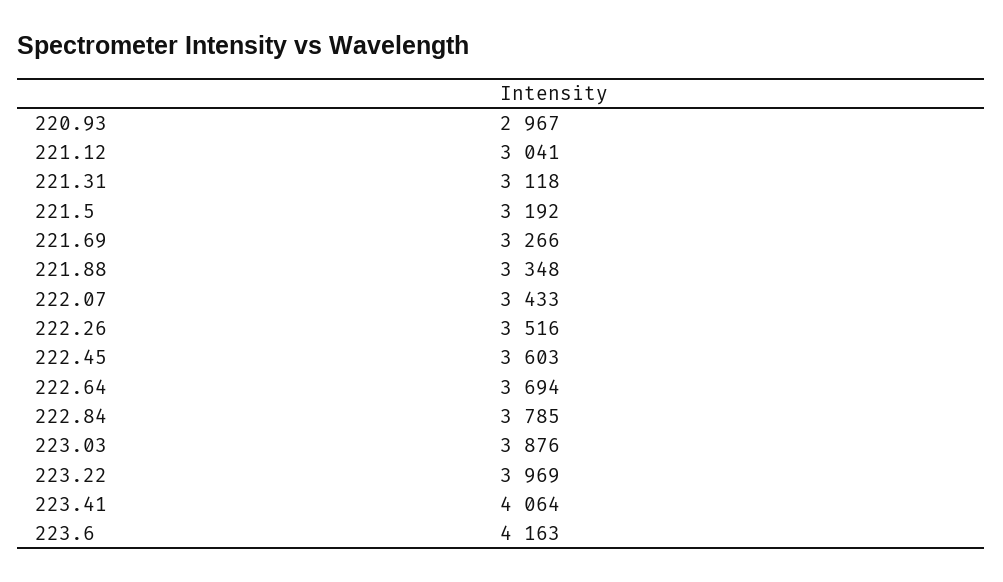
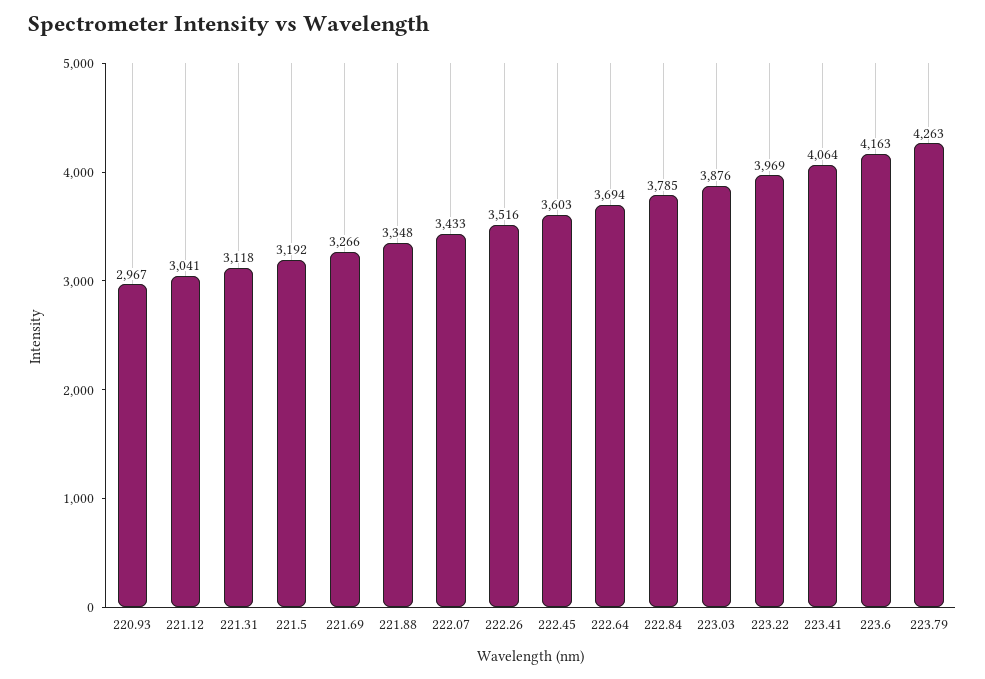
223.79: none -> 4263

